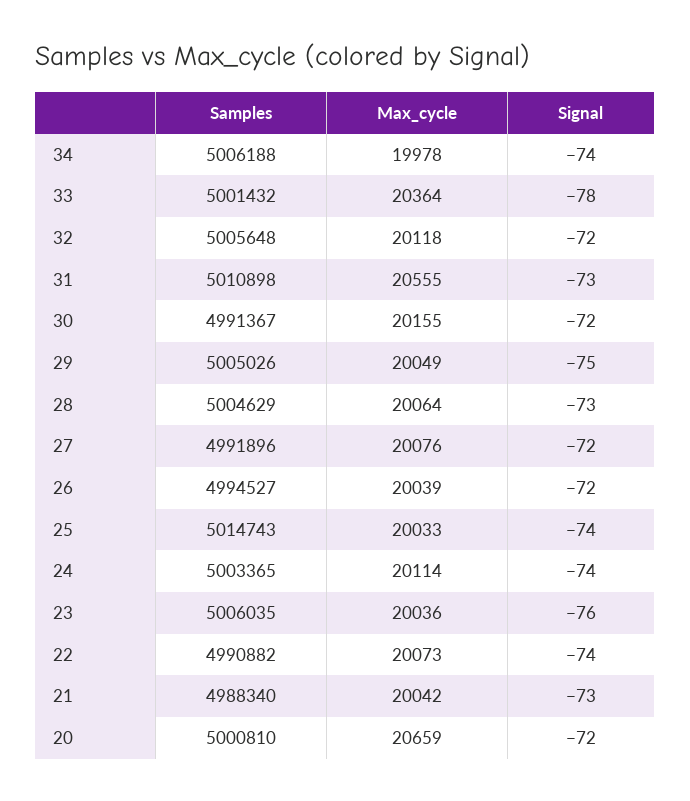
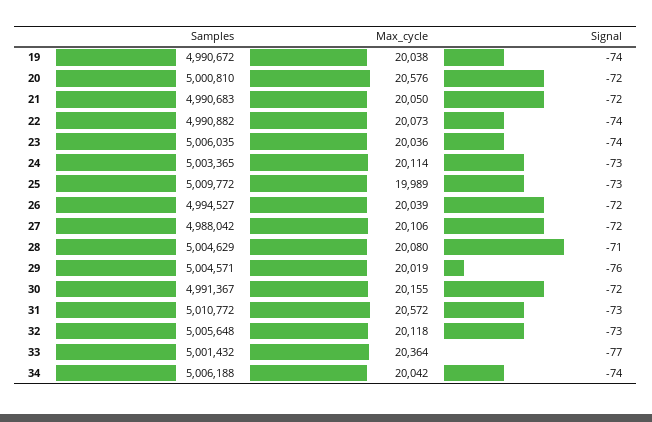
Max_cycle, 34: 19978 -> 20042
Signal, 33: -78 -> -77
Signal, 32: -72 -> -73
Samples, 31: 5010898 -> 5010772
Max_cycle, 31: 20555 -> 20572
Samples, 29: 5005026 -> 5004571
Max_cycle, 29: 20049 -> 20019
Signal, 29: -75 -> -76
Max_cycle, 28: 20064 -> 20080
Signal, 28: -73 -> -71
Samples, 27: 4991896 -> 4988042
Max_cycle, 27: 20076 -> 20106
Samples, 25: 5014743 -> 5009772
Max_cycle, 25: 20033 -> 19989
Signal, 25: -74 -> -73
Signal, 24: -74 -> -73
Signal, 23: -76 -> -74
Samples, 21: 4988340 -> 4990683
Max_cycle, 21: 20042 -> 20050
Signal, 21: -73 -> -72
Max_cycle, 20: 20659 -> 20576
Samples, 19: none -> 4990672
Max_cycle, 19: none -> 20038
Signal, 19: none -> -74

